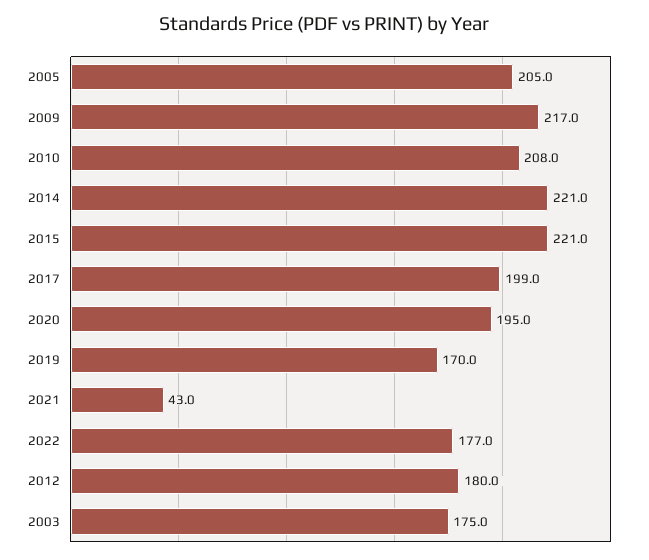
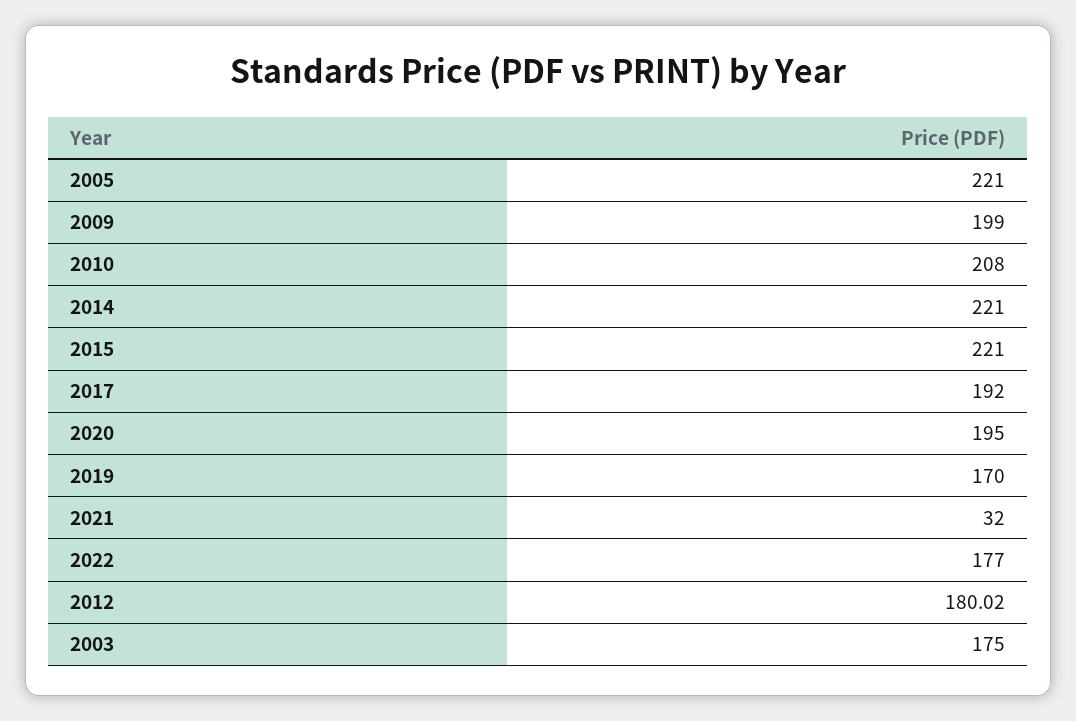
2005: 205 -> 221
2009: 217 -> 199
2017: 199 -> 192
2021: 43 -> 32

